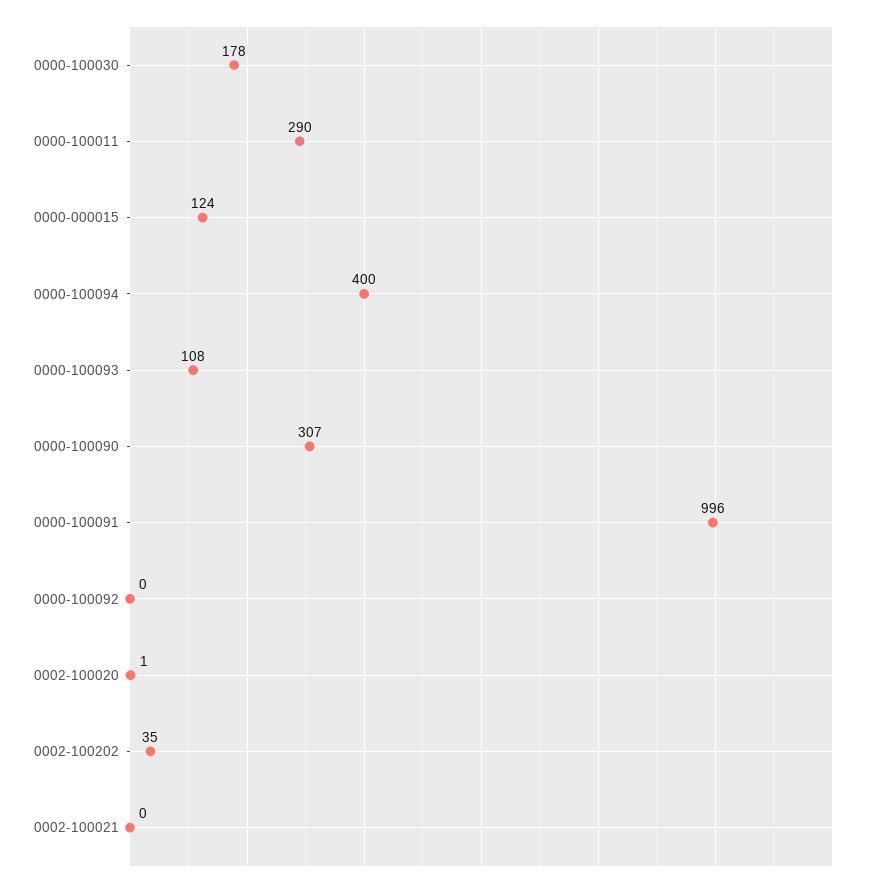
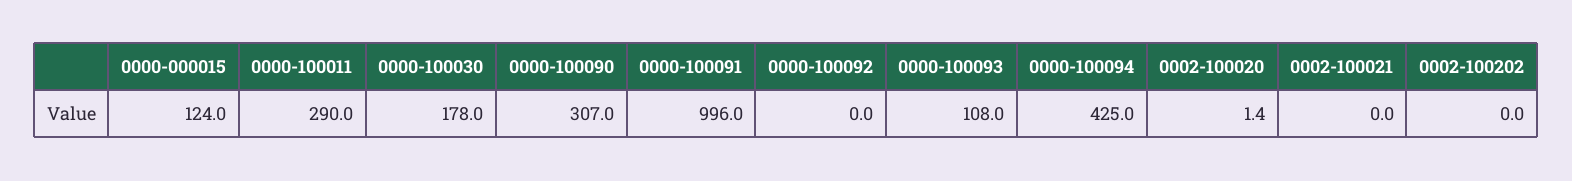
0000-100094: 400 -> 425
0002-100202: 35 -> 0

